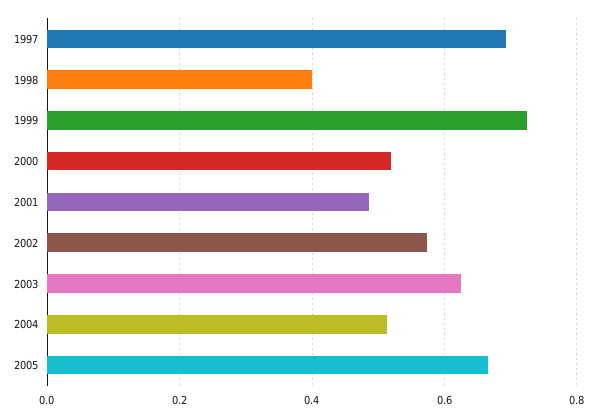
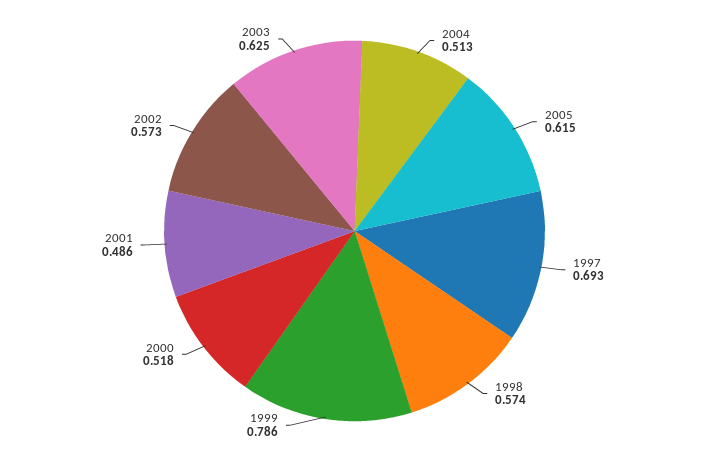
1998: 0.4 -> 0.574
1999: 0.72 -> 0.786
2005: 0.66 -> 0.615

